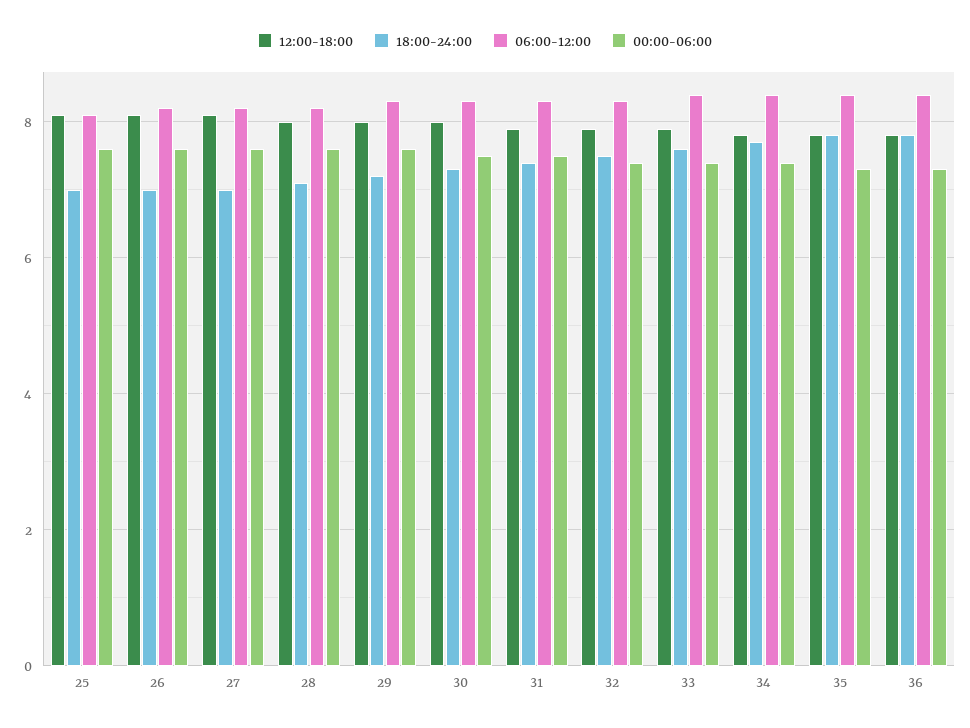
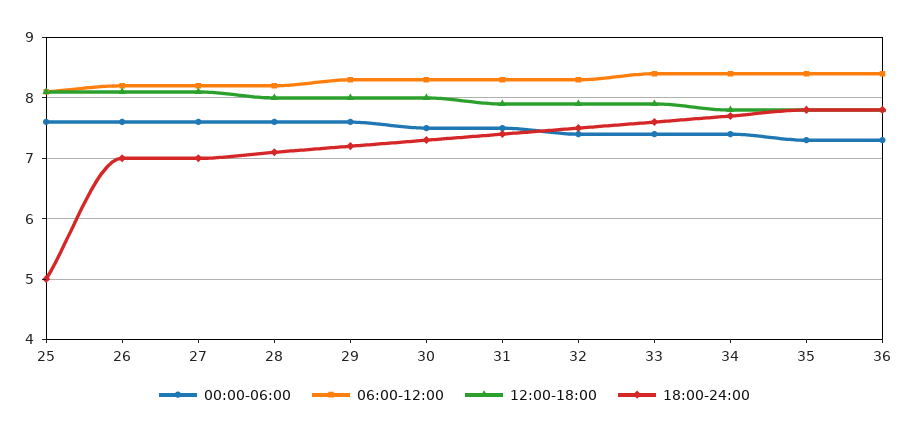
18:00-24:00, 25: 7 -> 5

